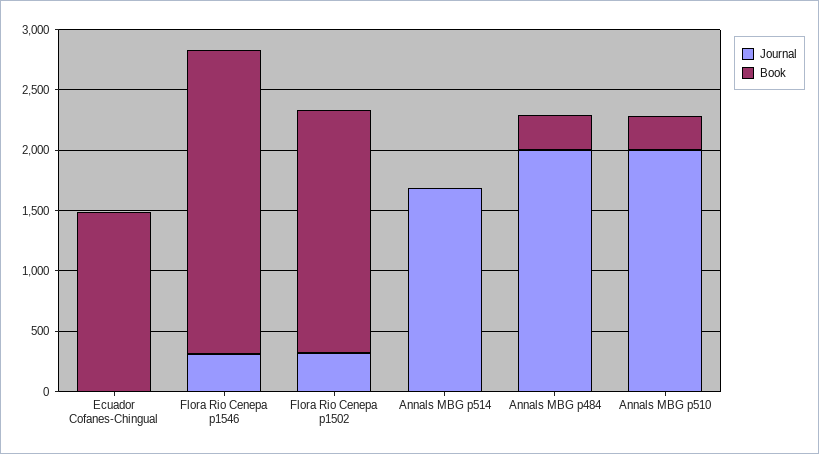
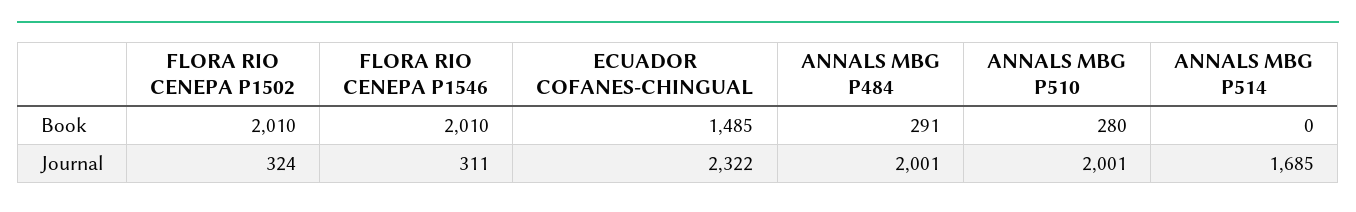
Journal, Ecuador Cofanes-Chingual: 0 -> 2322
Book, Flora Rio Cenepa p1546: 2500 -> 2010

